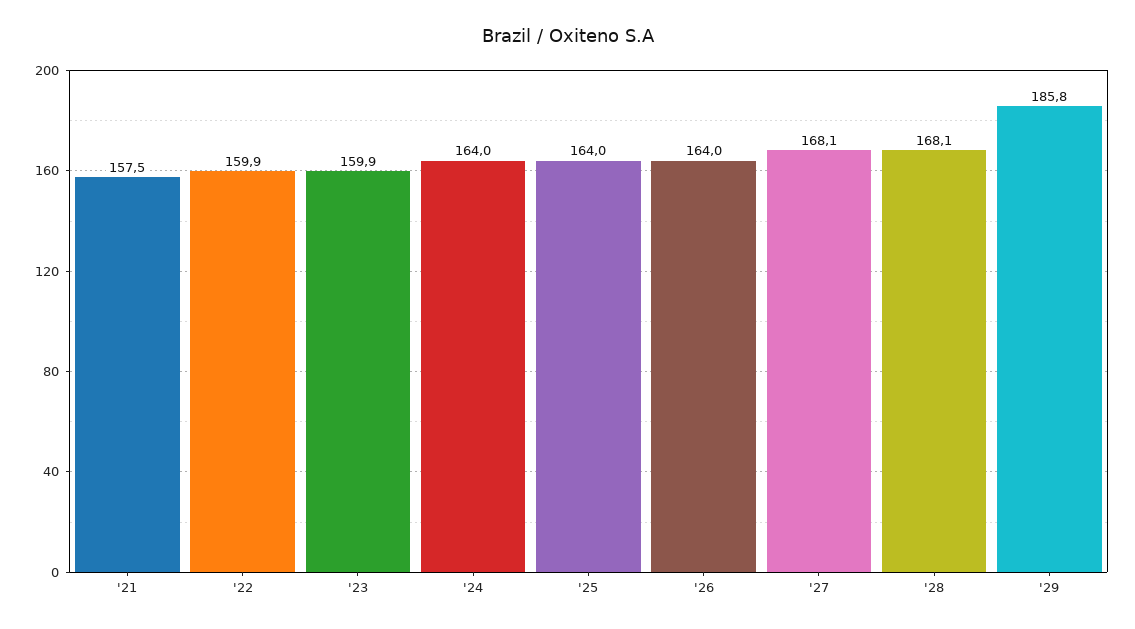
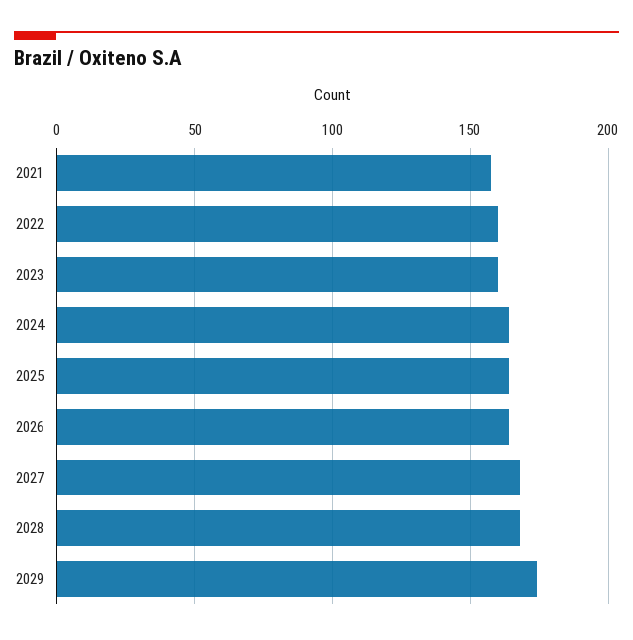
'29: 185.8 -> 175

